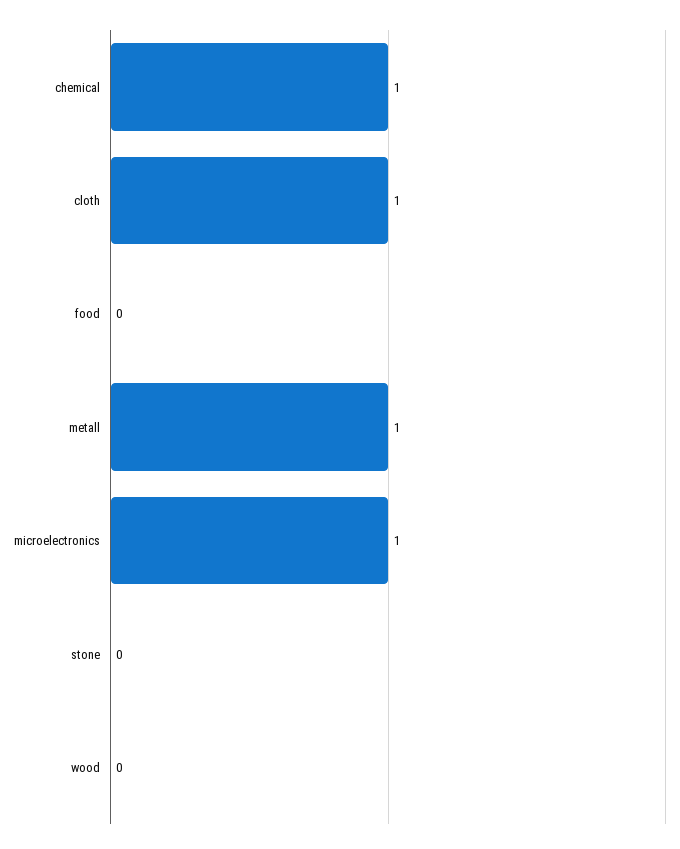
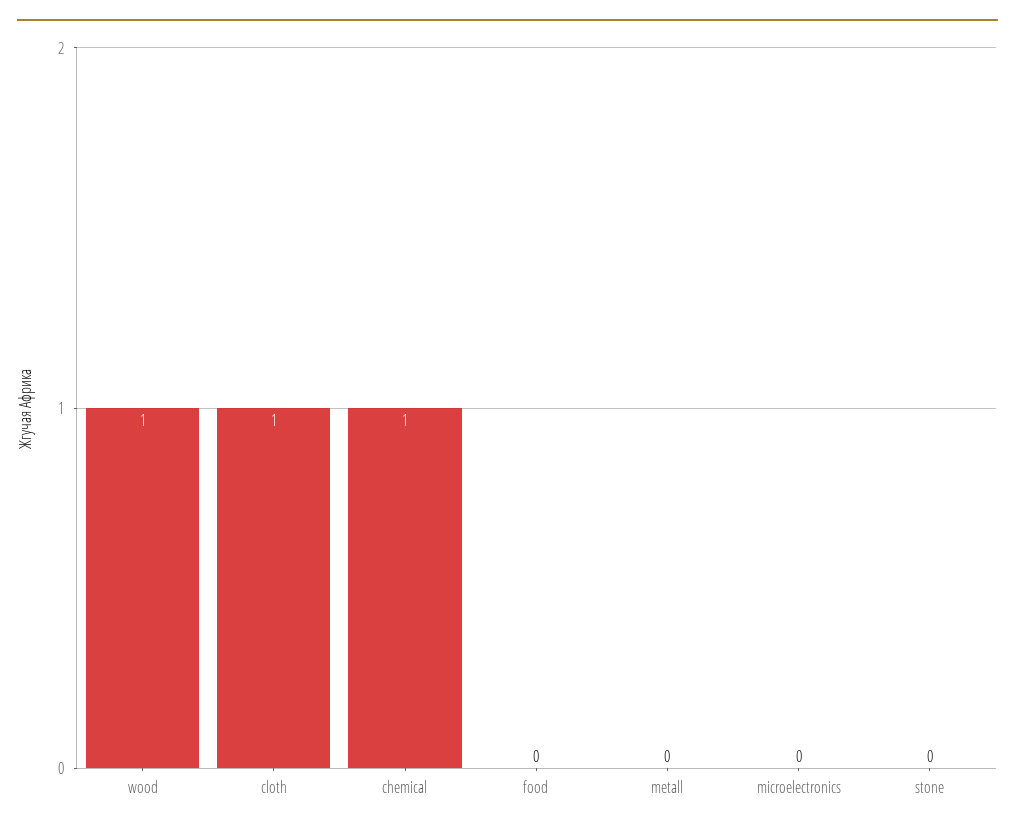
metall: 1 -> 0
microelectronics: 1 -> 0
wood: 0 -> 1

